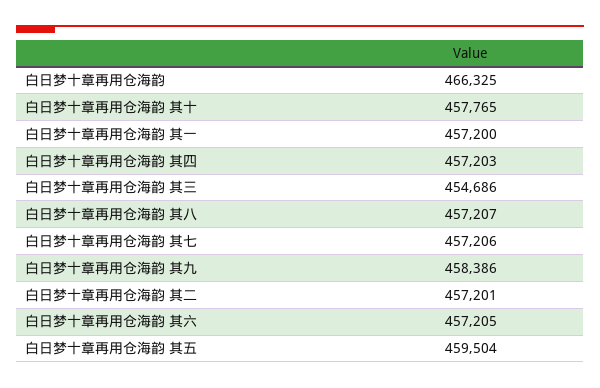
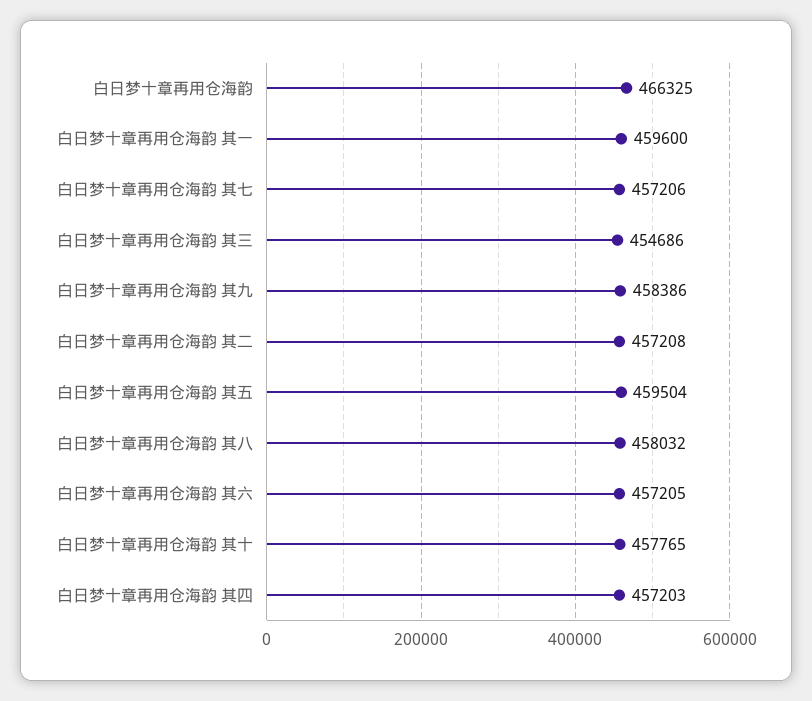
白日梦十章再用仓海韵 其一: 457200 -> 459600
白日梦十章再用仓海韵 其八: 457207 -> 458032
白日梦十章再用仓海韵 其二: 457201 -> 457208

